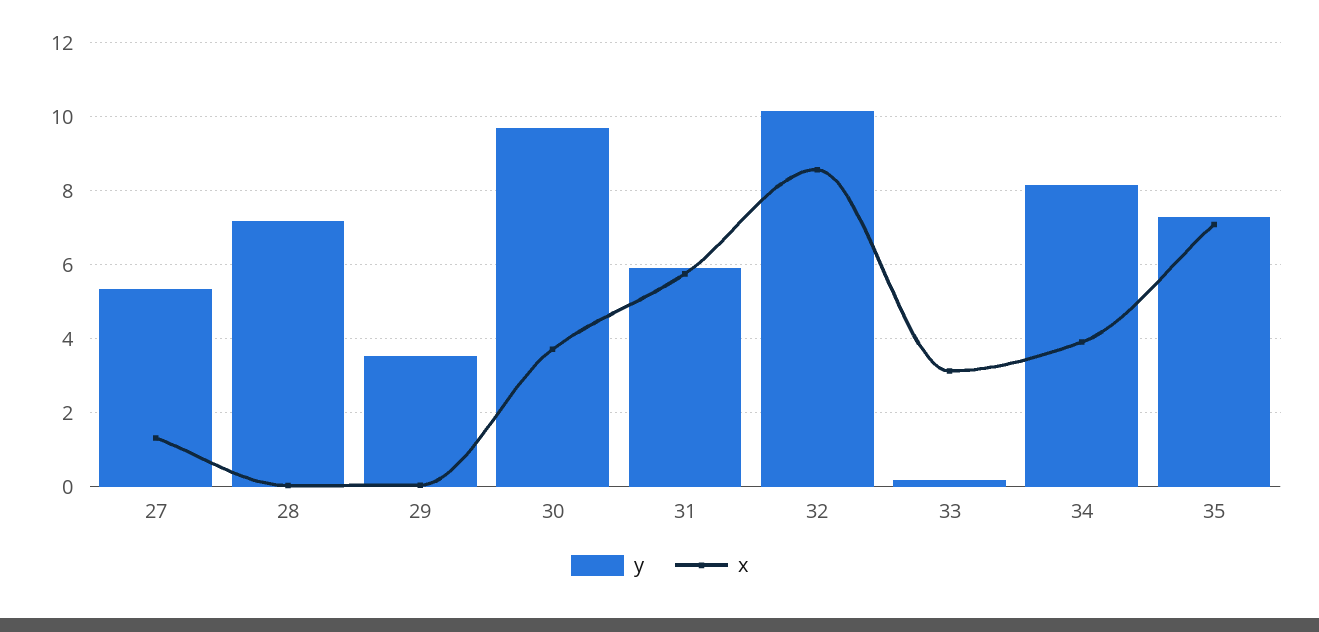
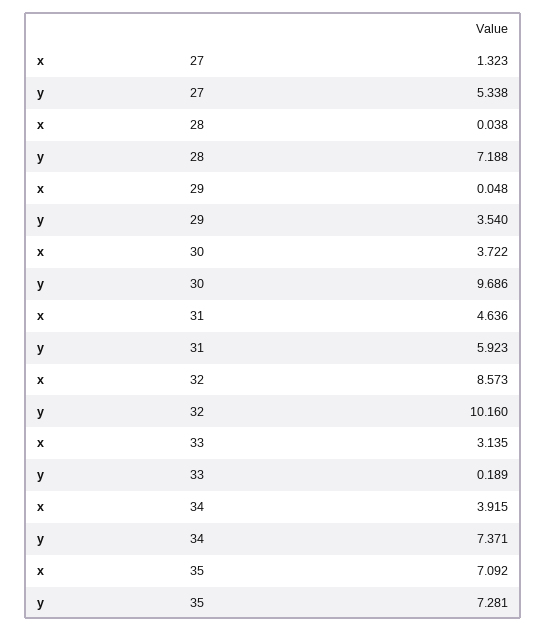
x, 31: 5.8 -> 4.636
y, 34: 8.2 -> 7.371

